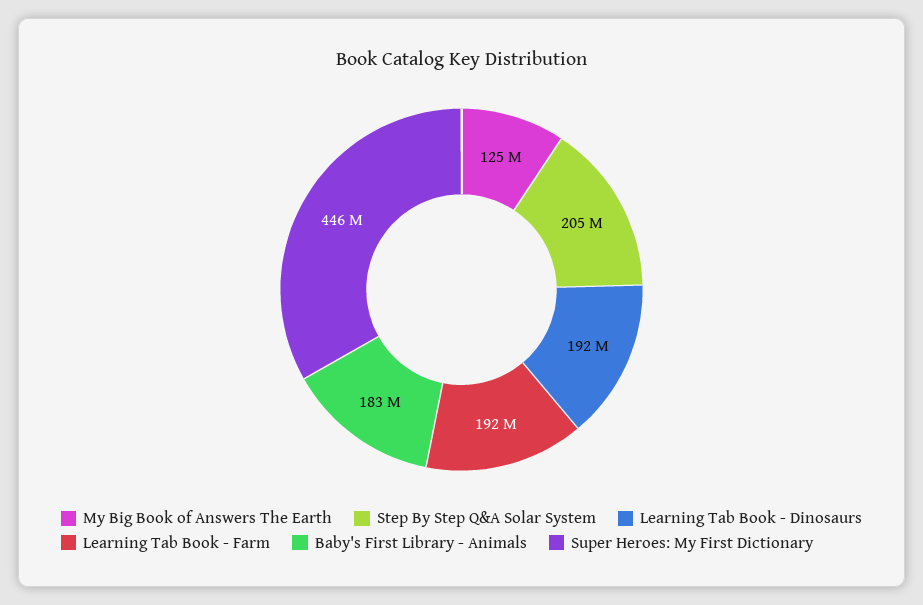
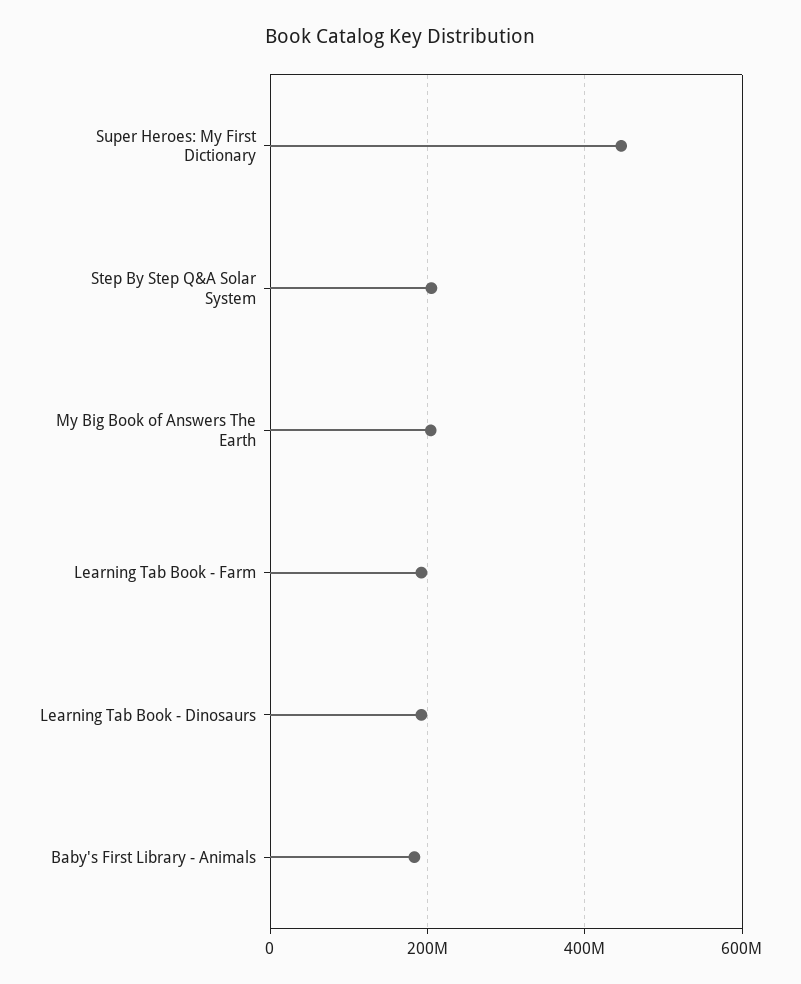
My Big Book of Answers The Earth: 125000000 -> 200000000

